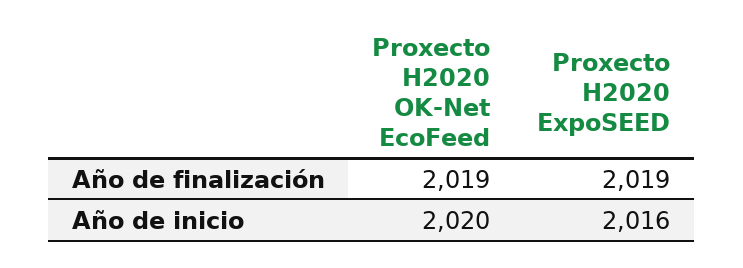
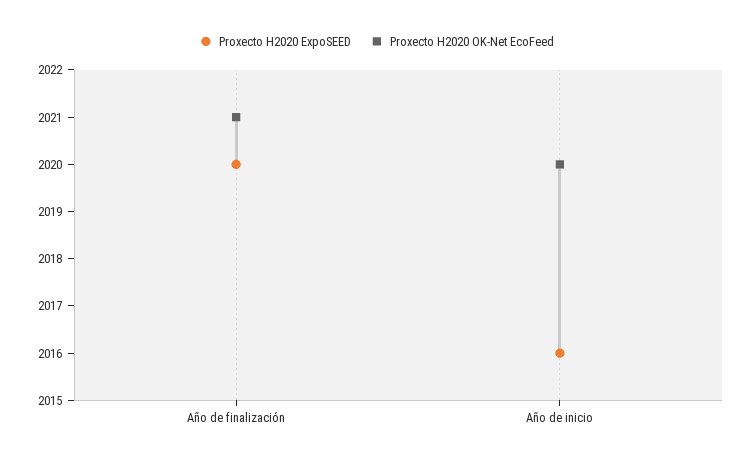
Proxecto H2020 OK-Net EcoFeed, Año de finalización: 2019 -> 2021
Proxecto H2020 ExpoSEED, Año de finalización: 2019 -> 2020

